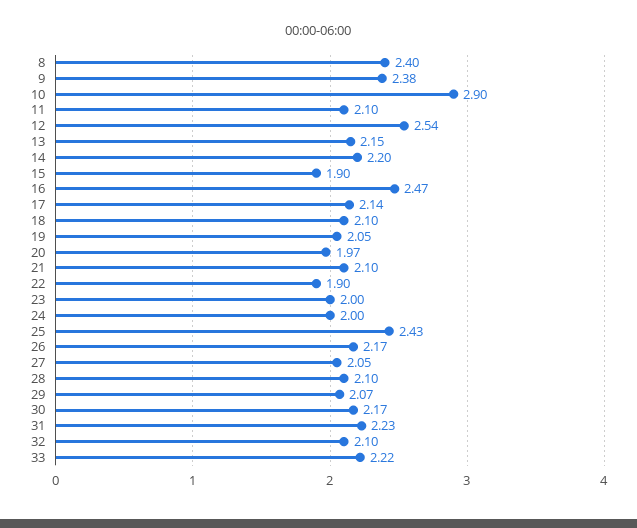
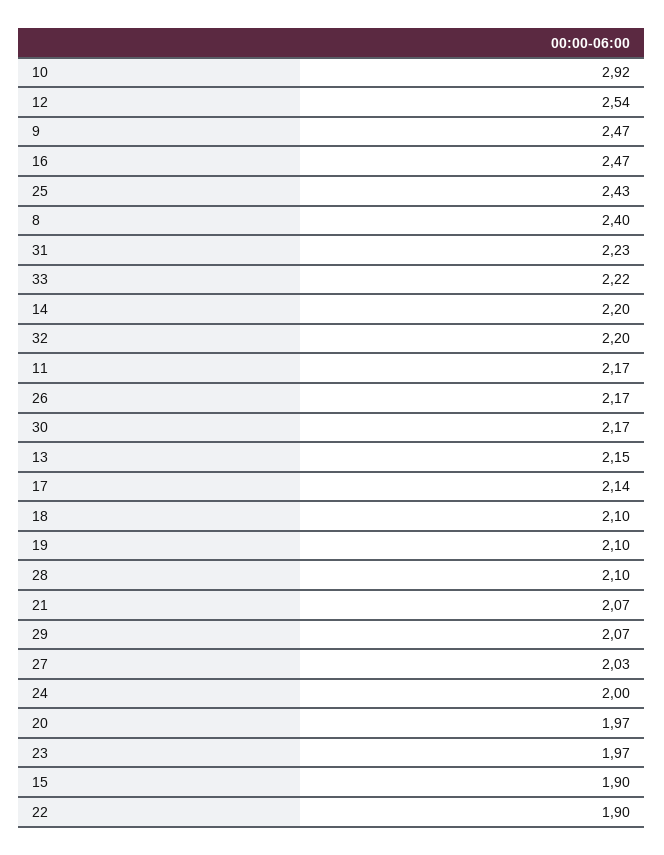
9: 2.38 -> 2.47
10: 2.9 -> 2.92
11: 2.1 -> 2.17
19: 2.05 -> 2.1
21: 2.1 -> 2.07
23: 2 -> 1.97
27: 2.05 -> 2.03
32: 2.1 -> 2.2

